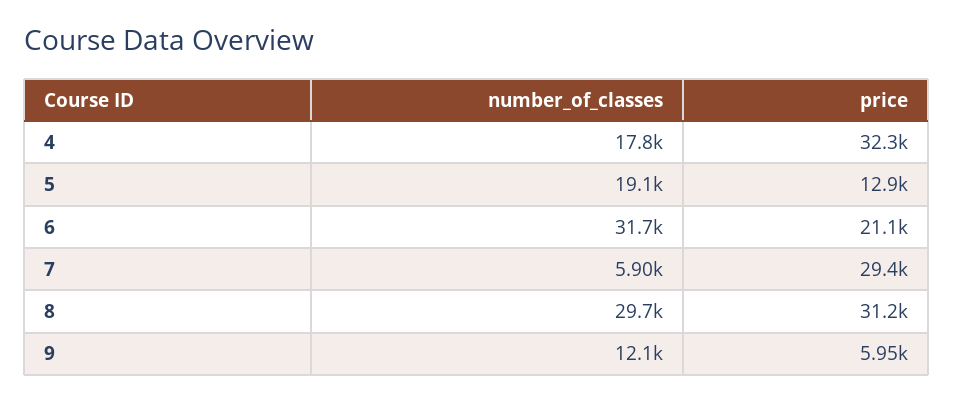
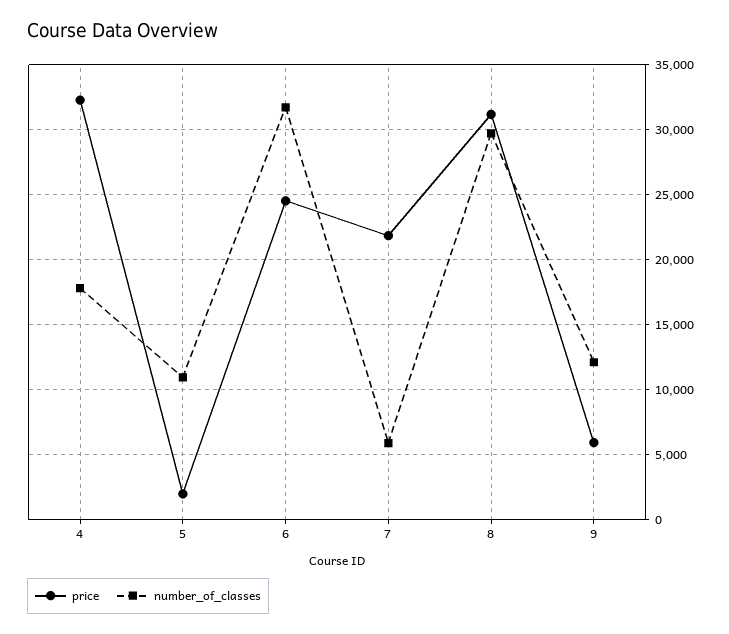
number_of_classes, 5: 19100 -> 11000
price, 5: 12900 -> 2000
price, 6: 21100 -> 24500
price, 7: 29400 -> 22000

